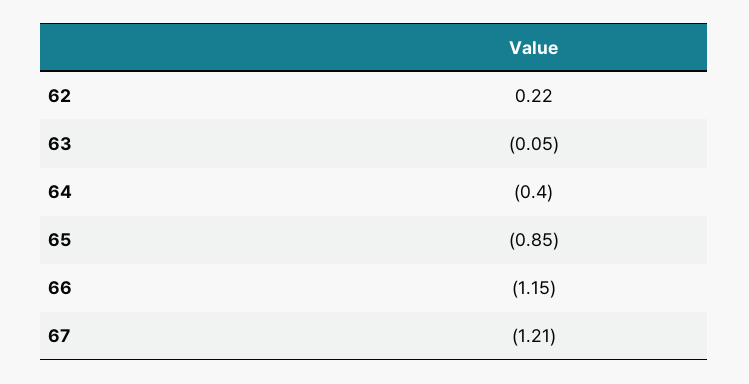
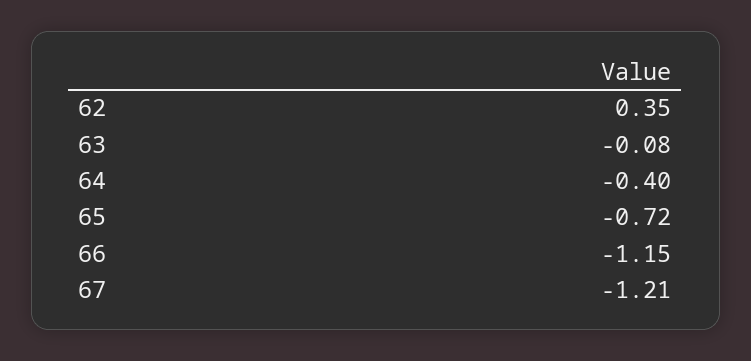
62: 0.22 -> 0.35
63: -0.05 -> -0.08
65: -0.85 -> -0.72

